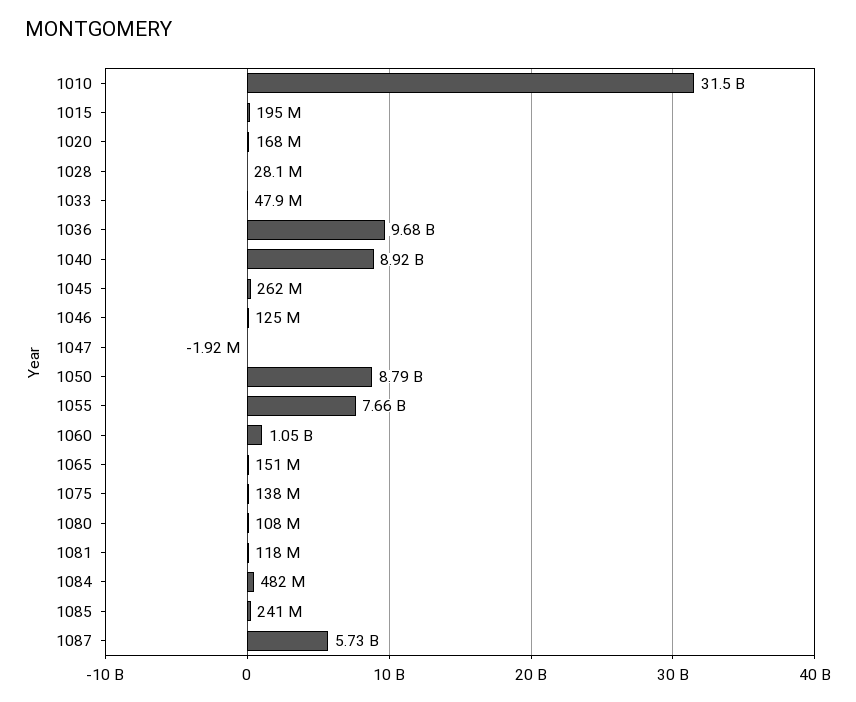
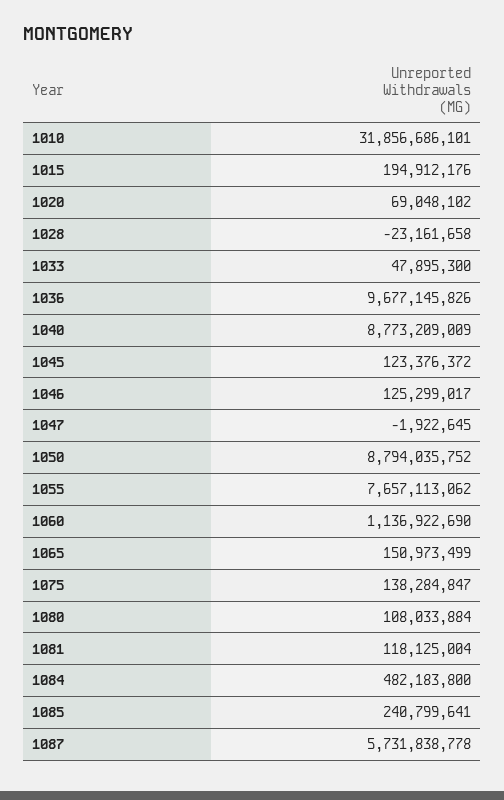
1010: 31500000000 -> 31856686101
1020: 168000000 -> 69048102
1028: 28100000 -> -23161658
1040: 8920000000 -> 8773209009
1045: 262000000 -> 123376372
1060: 1050000000 -> 1136922690

